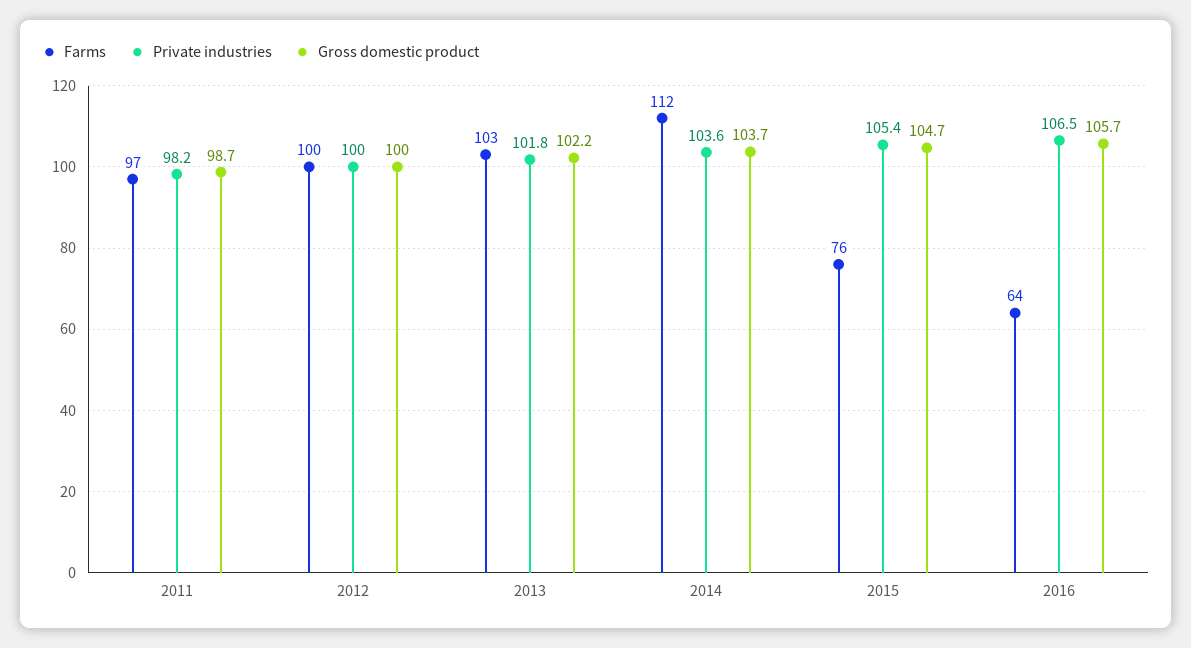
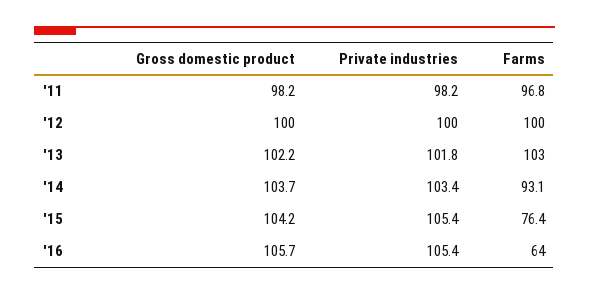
Gross domestic product, 2011: 98.7 -> 98.2
Farms, 2014: 112 -> 93.1
Private industries, 2014: 103.6 -> 103.4
Gross domestic product, 2015: 104.7 -> 104.2
Private industries, 2016: 106.5 -> 105.4

